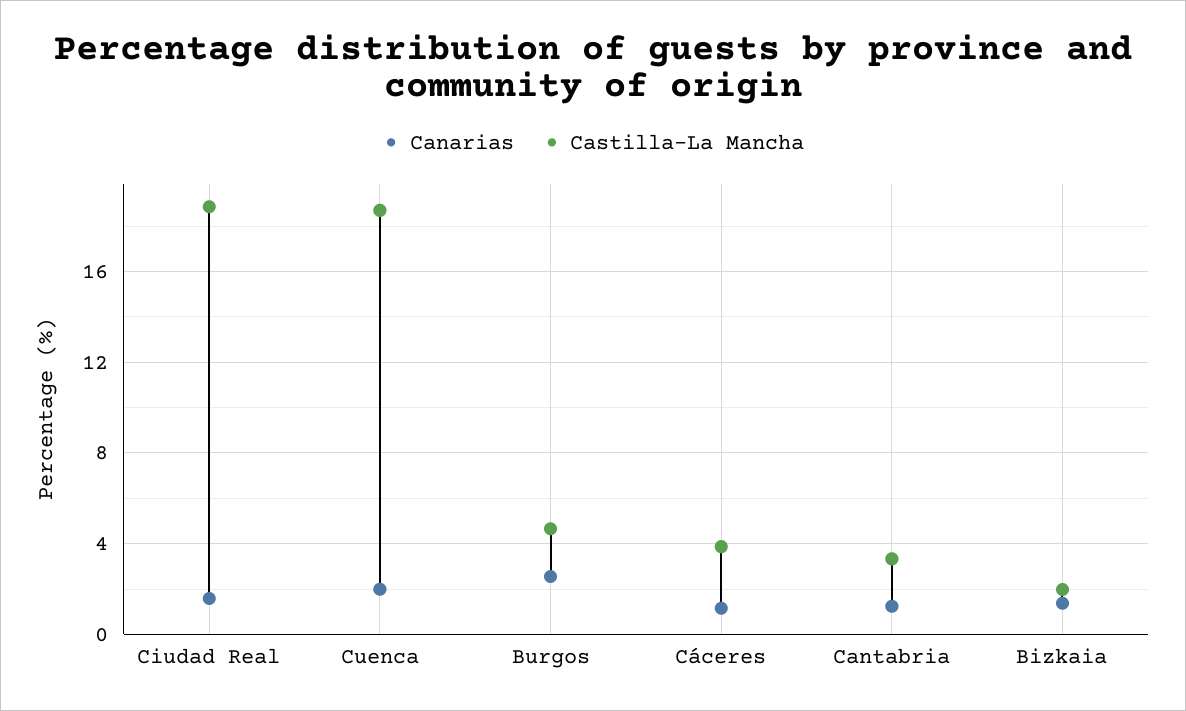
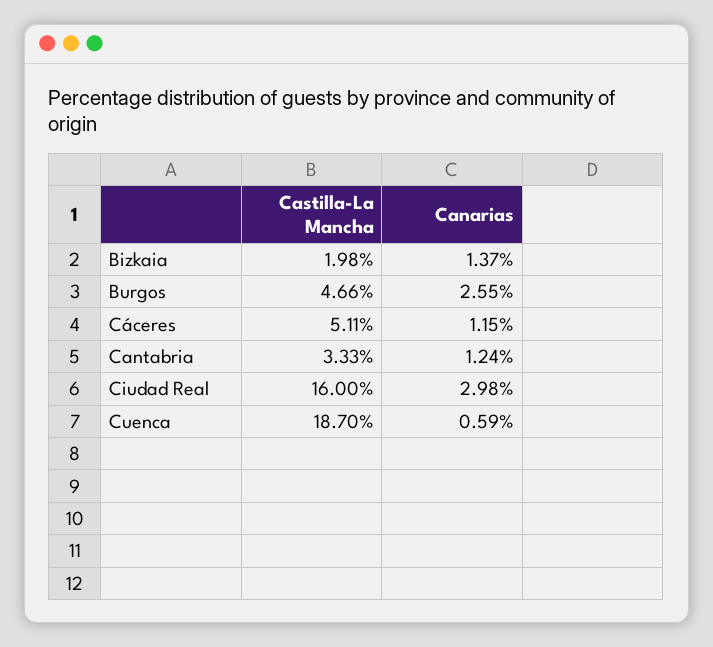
Canarias, Ciudad Real: 1.5 -> 2.98
Castilla-La Mancha, Ciudad Real: 19 -> 16
Canarias, Cuenca: 2 -> 0.59
Castilla-La Mancha, Cáceres: 4 -> 5.11

